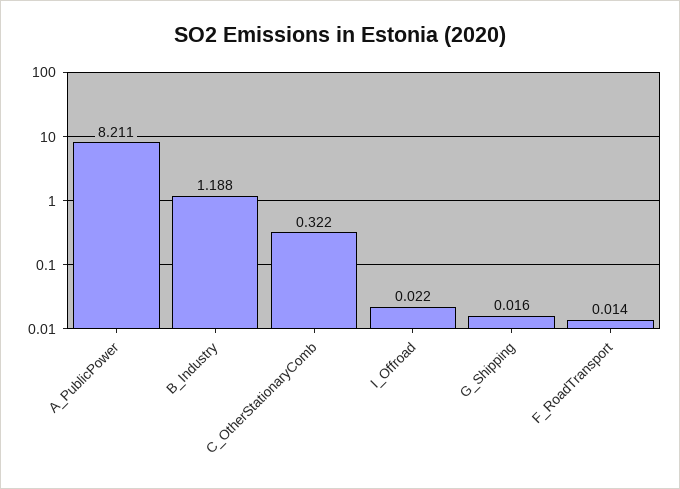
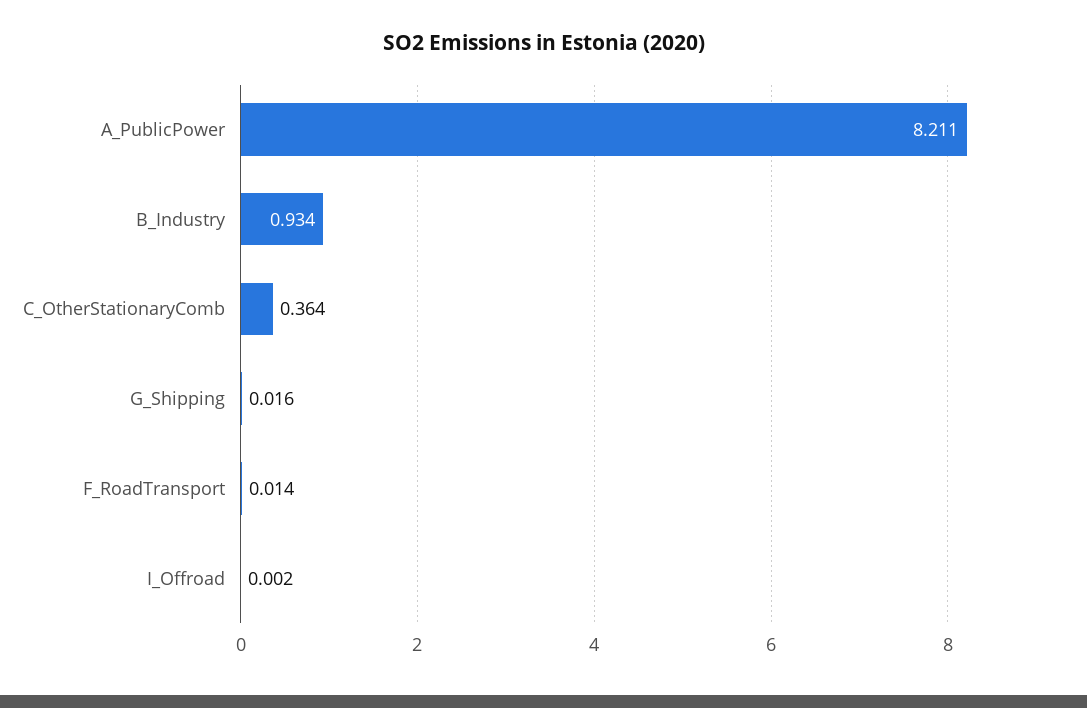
B_Industry: 1.188 -> 0.934
C_OtherStationaryComb: 0.322 -> 0.364
I_Offroad: 0.022 -> 0.002

